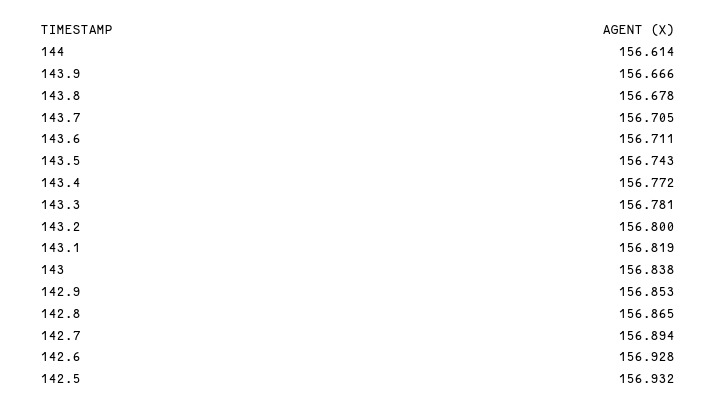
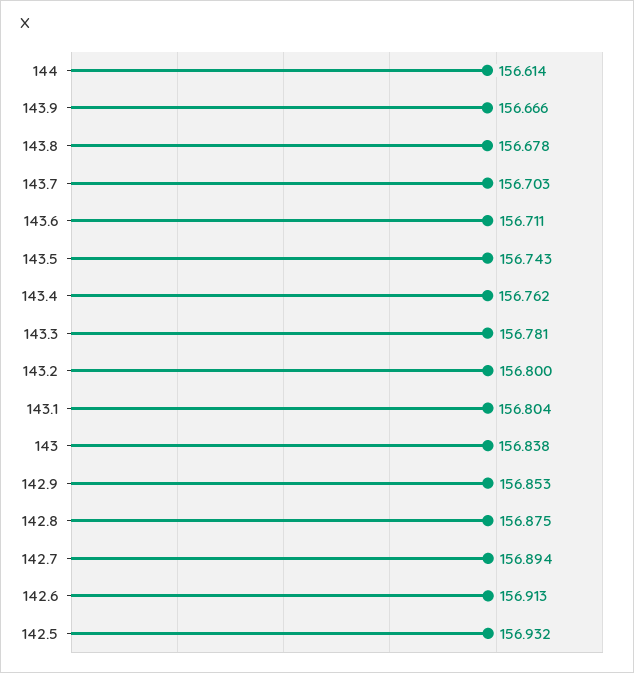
143.7: 156.705 -> 156.703
143.4: 156.772 -> 156.762
143.1: 156.819 -> 156.804
142.8: 156.865 -> 156.875
142.6: 156.928 -> 156.913

